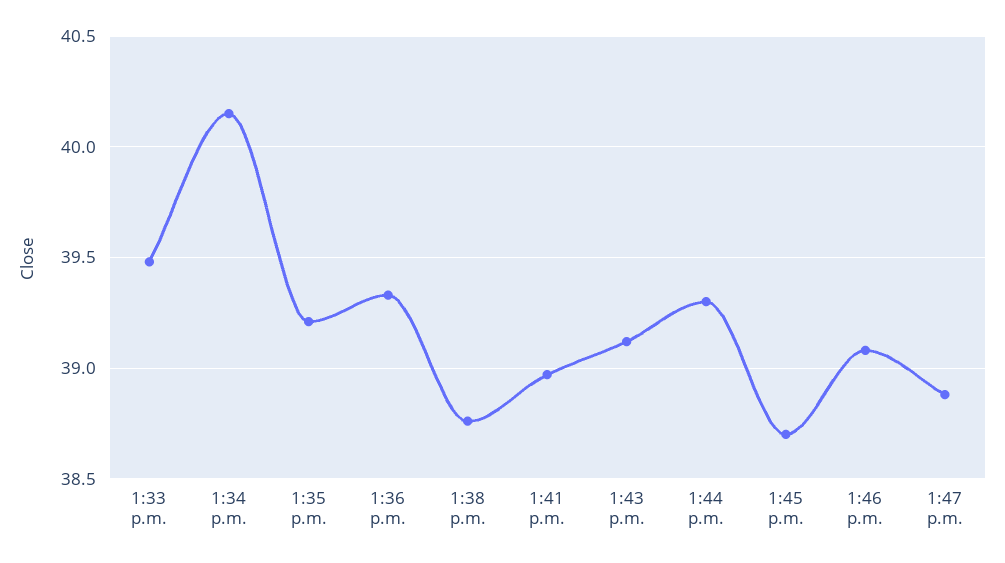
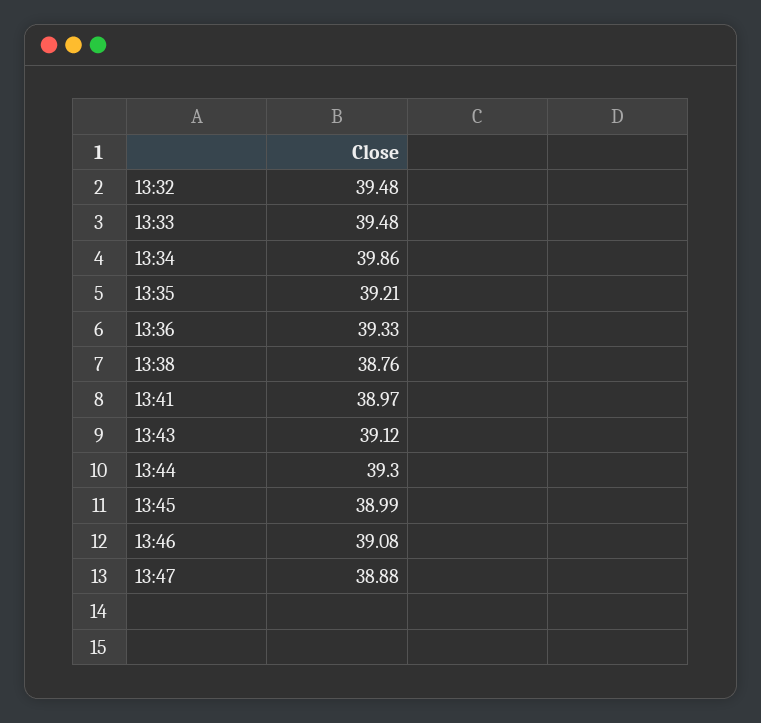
1:34 p.m.: 40.15 -> 39.86
1:45 p.m.: 38.7 -> 38.99
13:32: none -> 39.48

